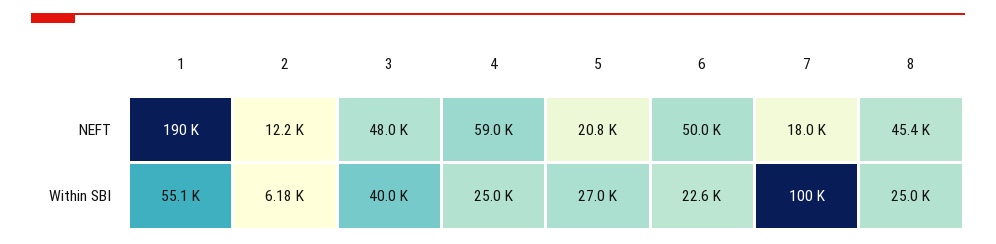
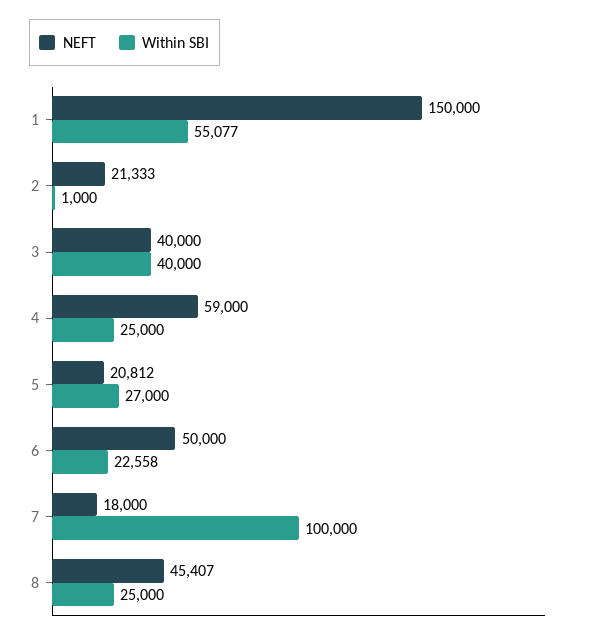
NEFT, 1: 190000 -> 150000
NEFT, 2: 12200 -> 21333
NEFT, 3: 48000 -> 40000
Within SBI, 2: 6180 -> 1000

